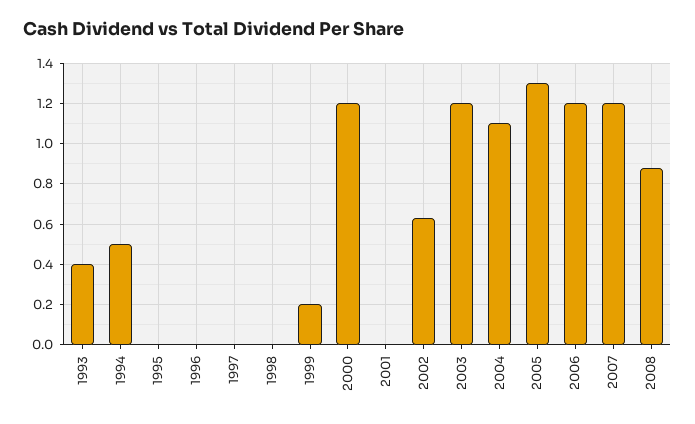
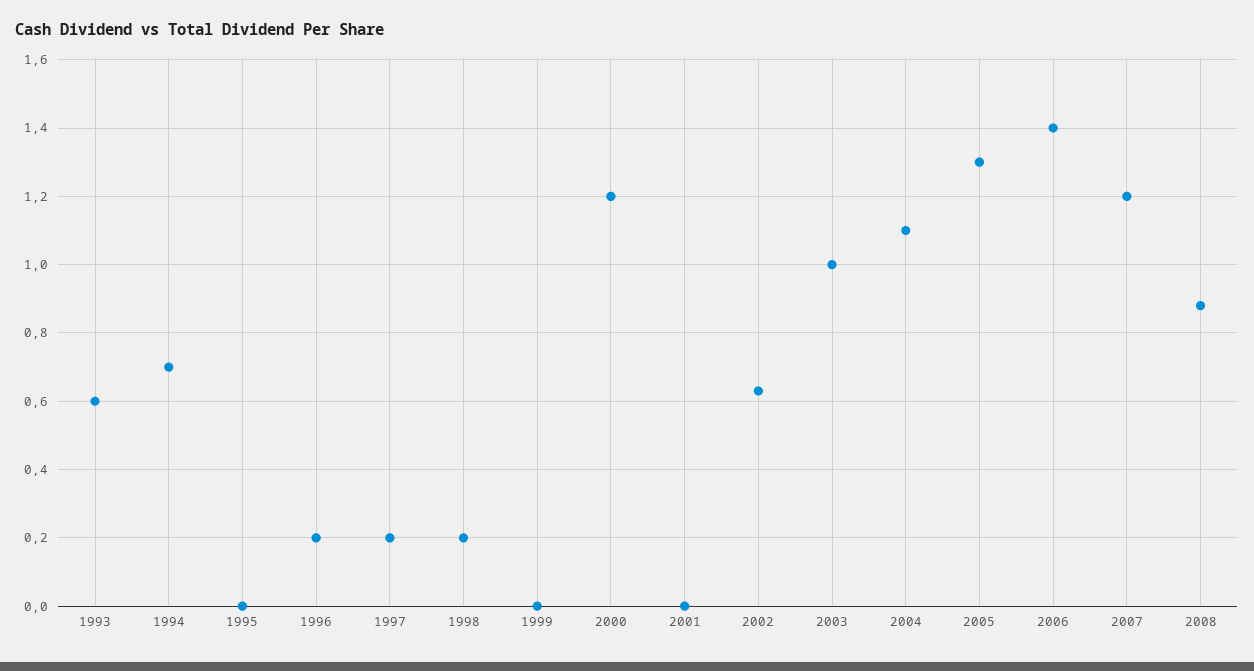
1993: 0.4 -> 0.6
1994: 0.5 -> 0.7
1996: 0 -> 0.2
1997: 0 -> 0.2
1998: 0 -> 0.2
1999: 0.2 -> 0
2003: 1.2 -> 1
2006: 1.2 -> 1.4

